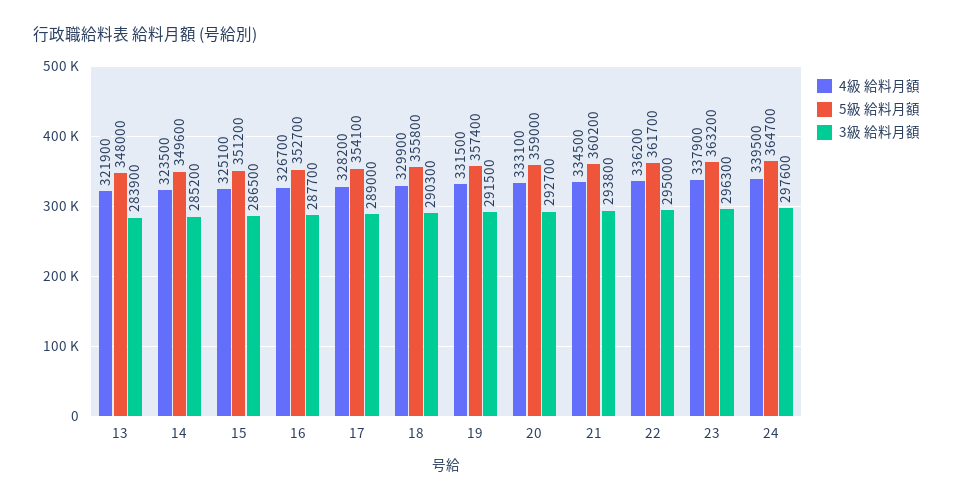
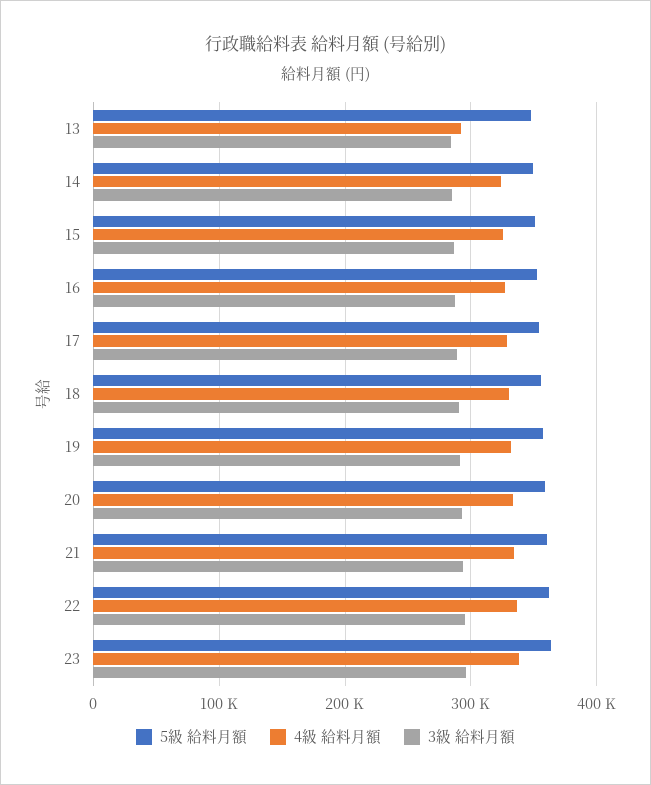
4級 給料月額, 13: 321900 -> 290000
4級 給料月額, 24: 339500 -> none
5級 給料月額, 24: 364700 -> none
3級 給料月額, 24: 297600 -> none

